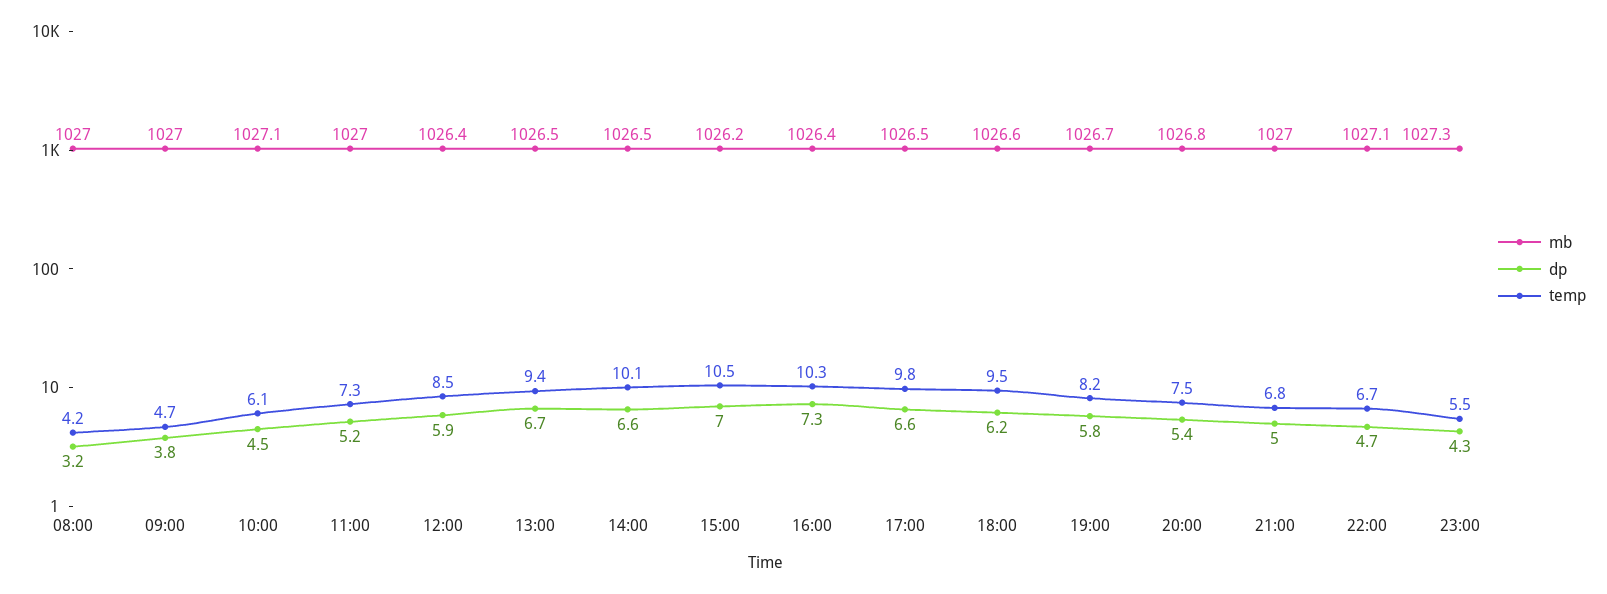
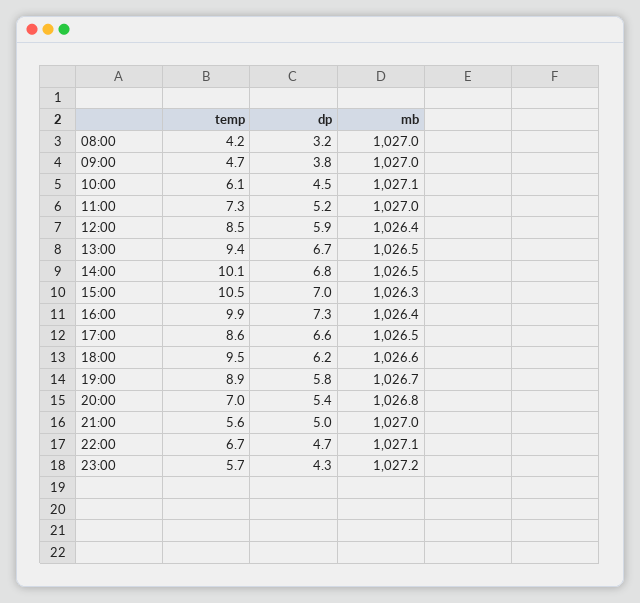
dp, 14:00: 6.6 -> 6.8
mb, 15:00: 1026.2 -> 1026.3
temp, 16:00: 10.3 -> 9.9
temp, 17:00: 9.8 -> 8.6
temp, 19:00: 8.2 -> 8.9
temp, 20:00: 7.5 -> 7
temp, 21:00: 6.8 -> 5.6
mb, 23:00: 1027.3 -> 1027.2
temp, 23:00: 5.5 -> 5.7

